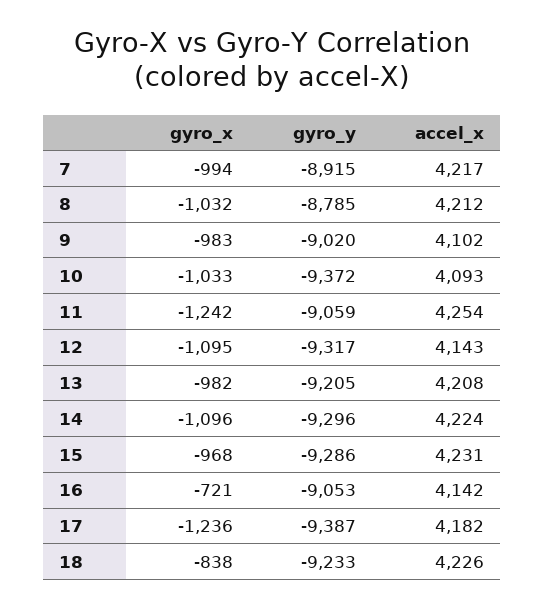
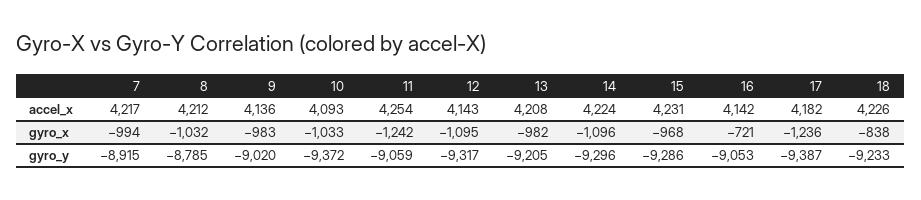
accel_x, 9: 4102 -> 4136

